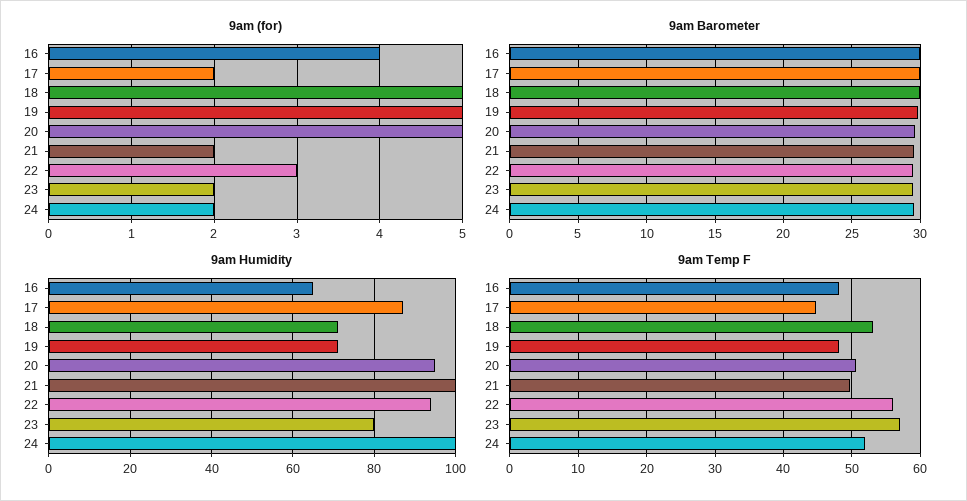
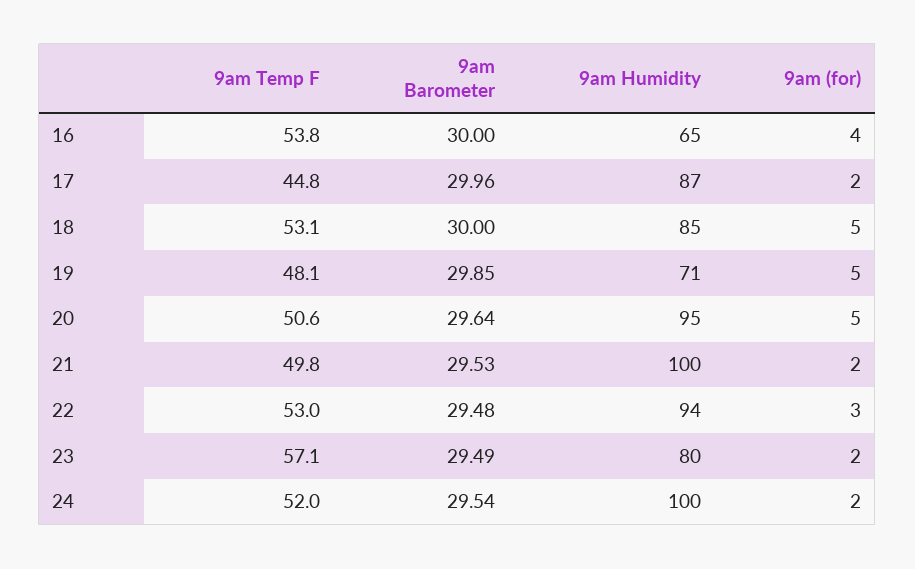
9am Humidity, 18: 70 -> 85
9am Temp F, 16: 48 -> 53.8
9am Temp F, 22: 56 -> 53

